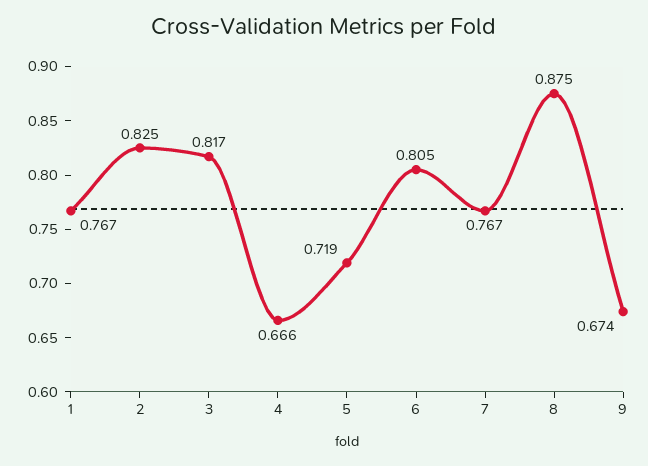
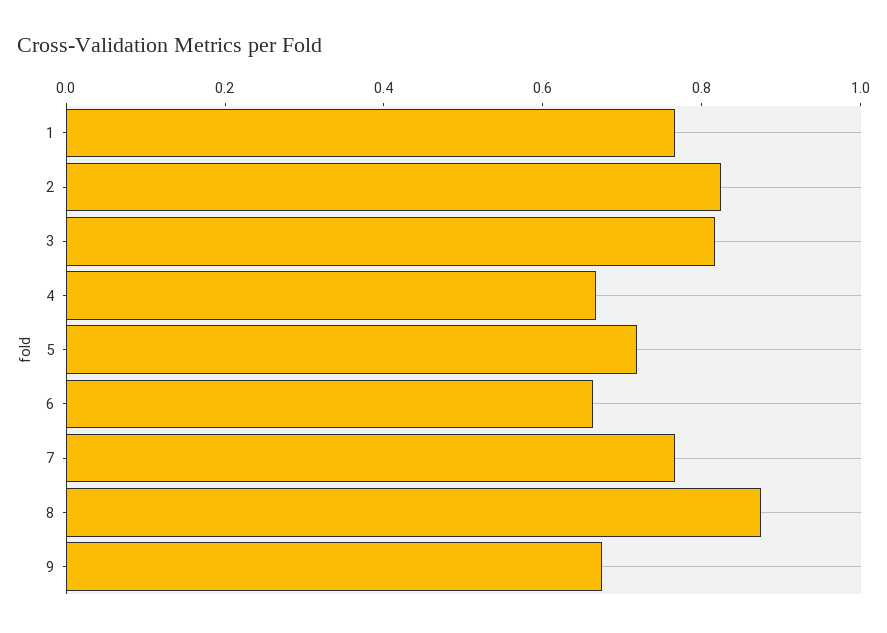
6: 0.805 -> 0.65

